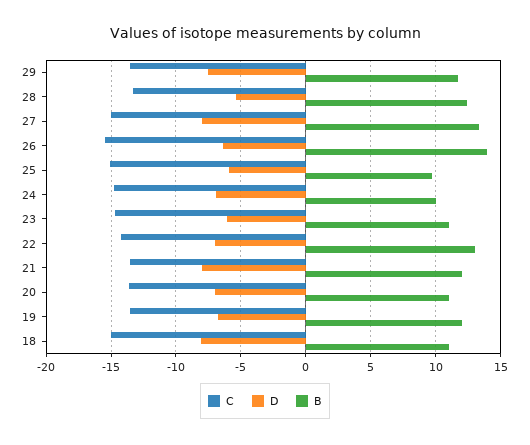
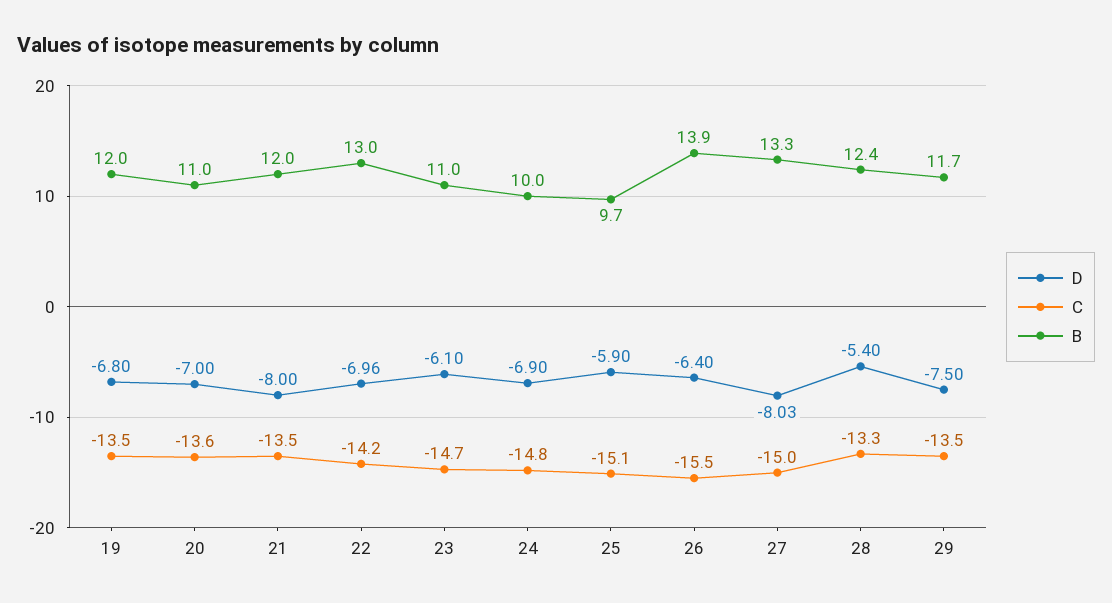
C, 18: -15 -> none
D, 18: -8 -> none
B, 18: 11 -> none

